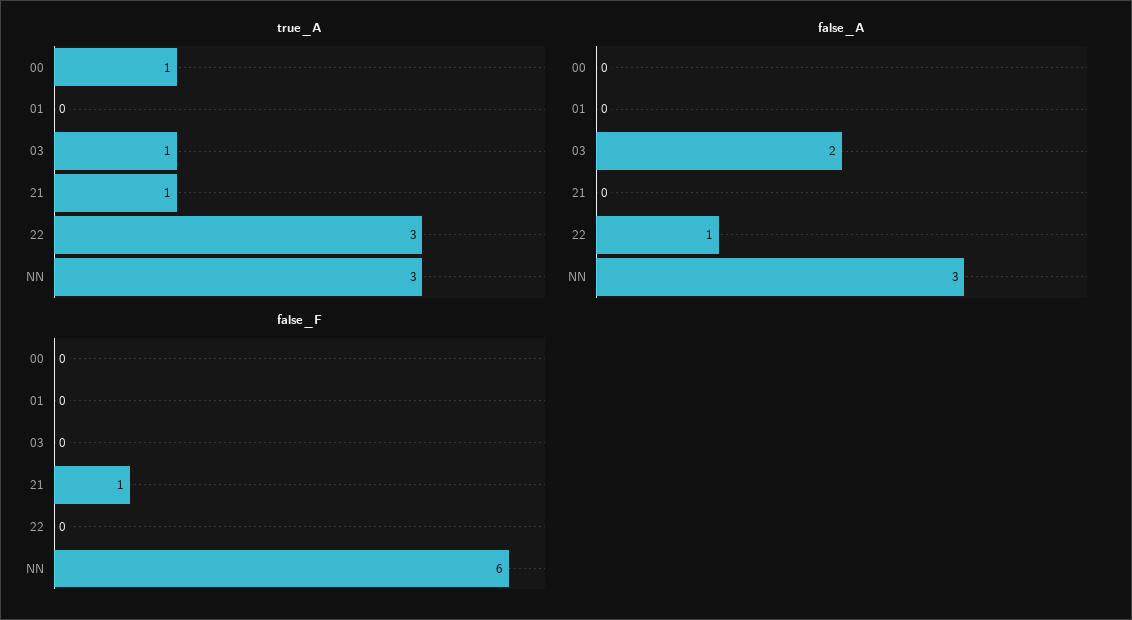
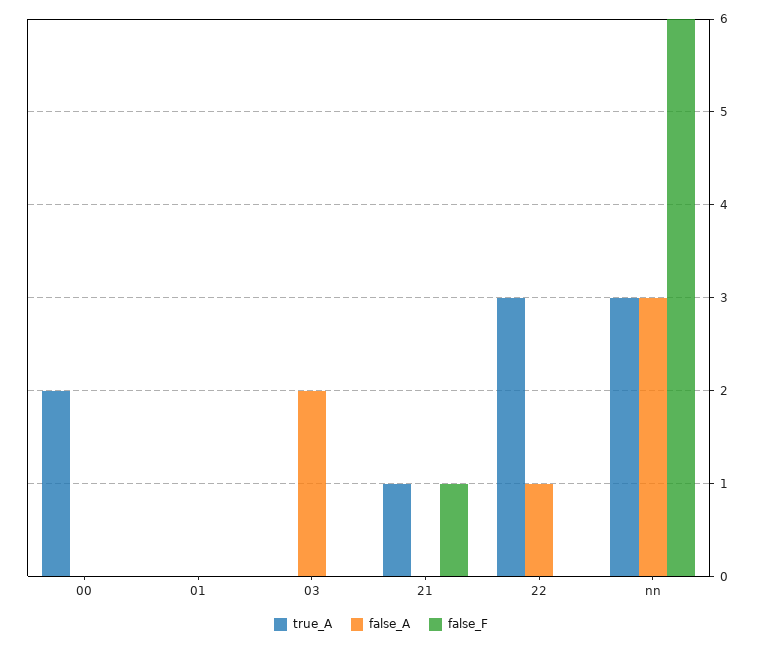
true_A, 00: 1 -> 2
true_A, 03: 1 -> 0

